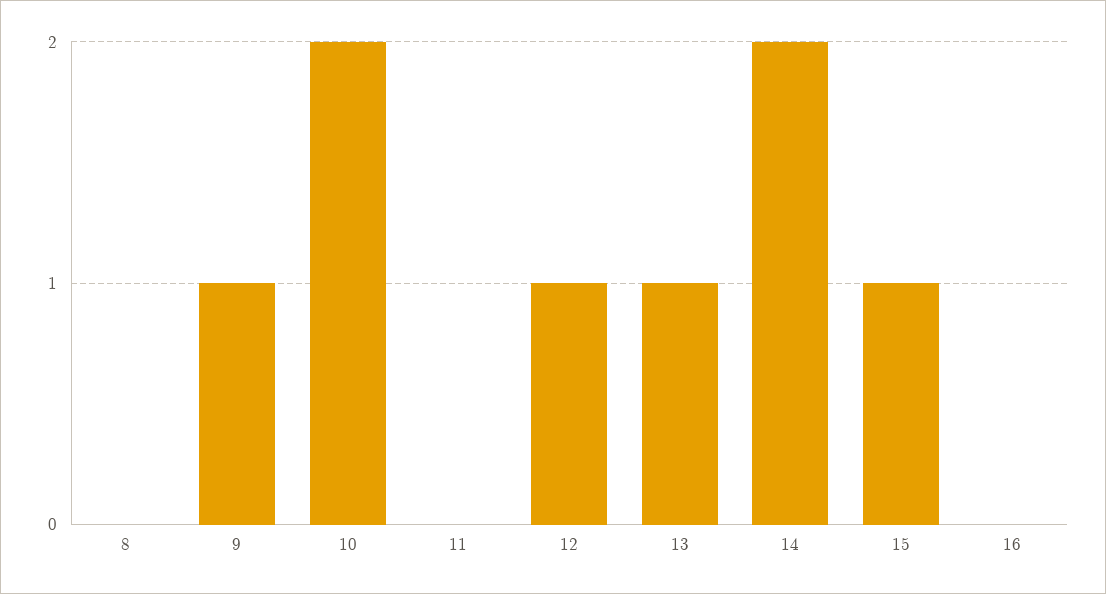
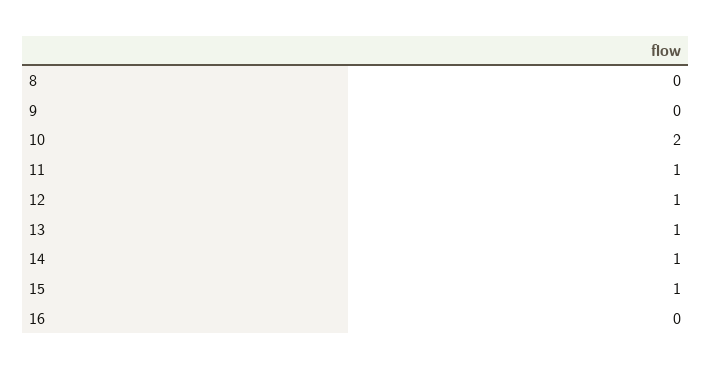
9: 1 -> 0
11: 0 -> 1
14: 2 -> 1

